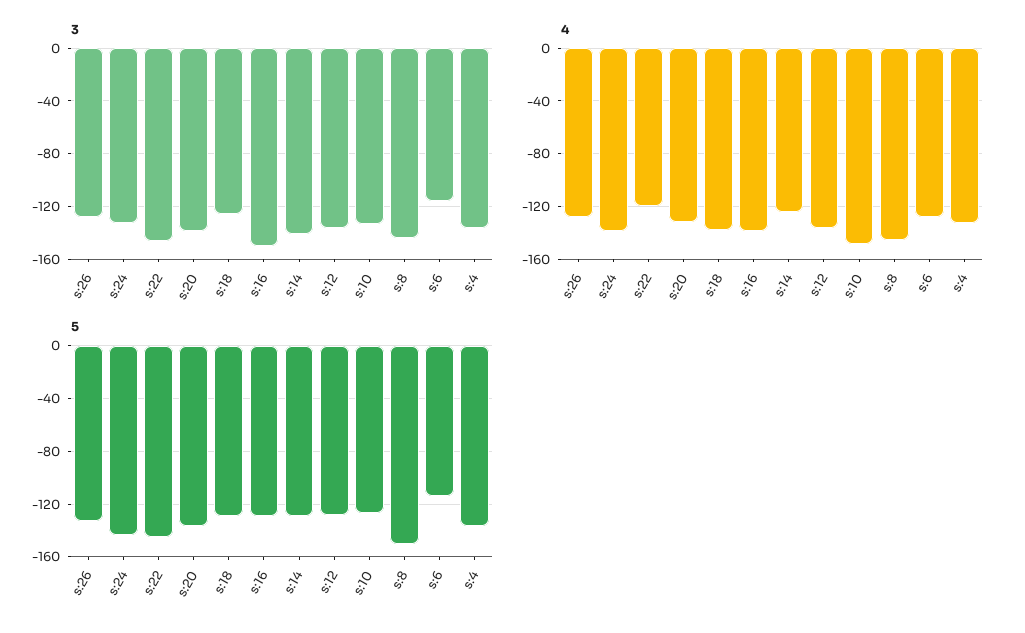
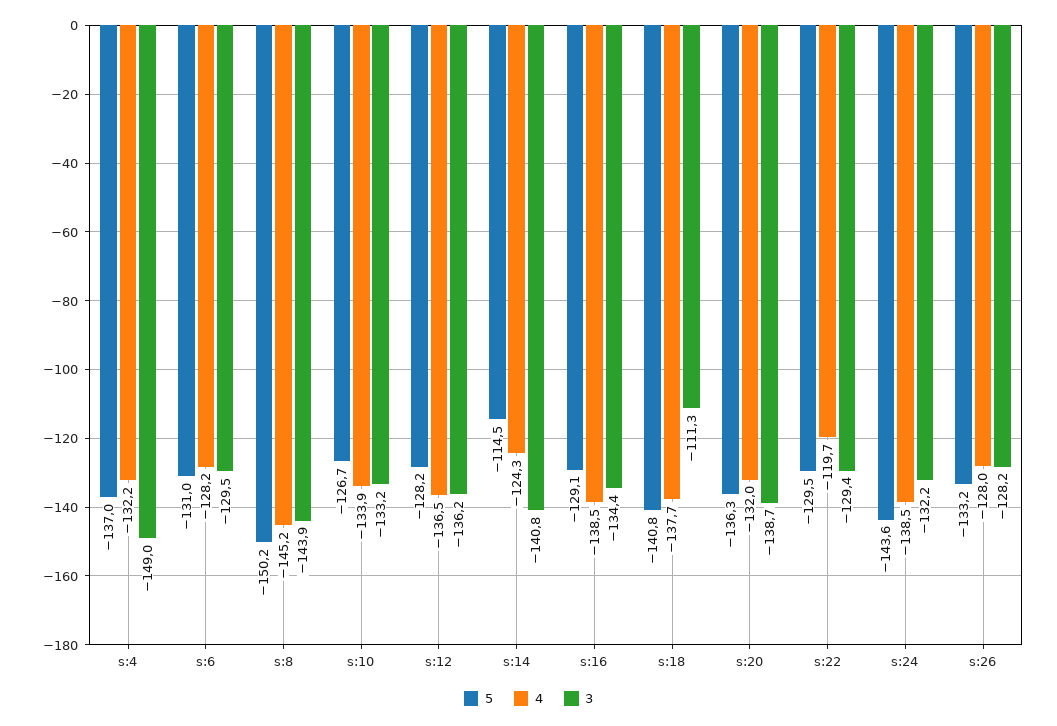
3, s:22: -145 -> -129.4
3, s:18: -125 -> -111.3
3, s:16: -150 -> -134.4
3, s:6: -115 -> -129.5
3, s:4: -135 -> -149
4, s:10: -150 -> -133.9
5, s:22: -145 -> -129.5
5, s:18: -130 -> -140.8
5, s:14: -130 -> -114.5
5, s:6: -115 -> -131

